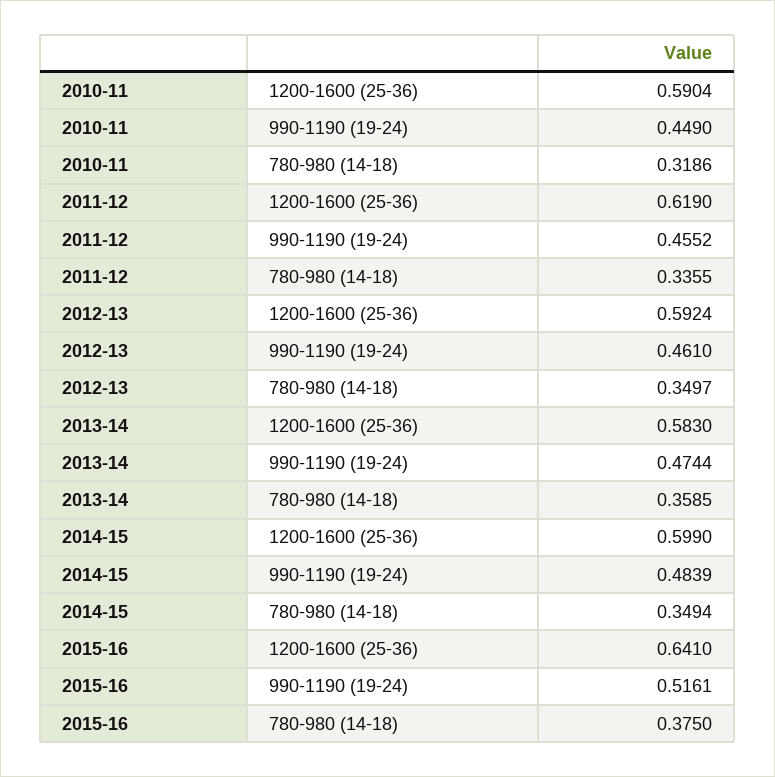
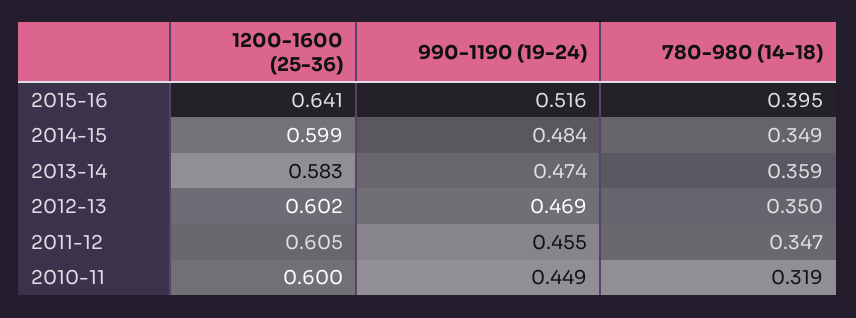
2010-11, 1200-1600 (25-36): 0.5904 -> 0.6
2011-12, 1200-1600 (25-36): 0.619 -> 0.605
2011-12, 780-980 (14-18): 0.3355 -> 0.347
2012-13, 1200-1600 (25-36): 0.5924 -> 0.602
2012-13, 990-1190 (19-24): 0.461 -> 0.469
2015-16, 780-980 (14-18): 0.375 -> 0.395

